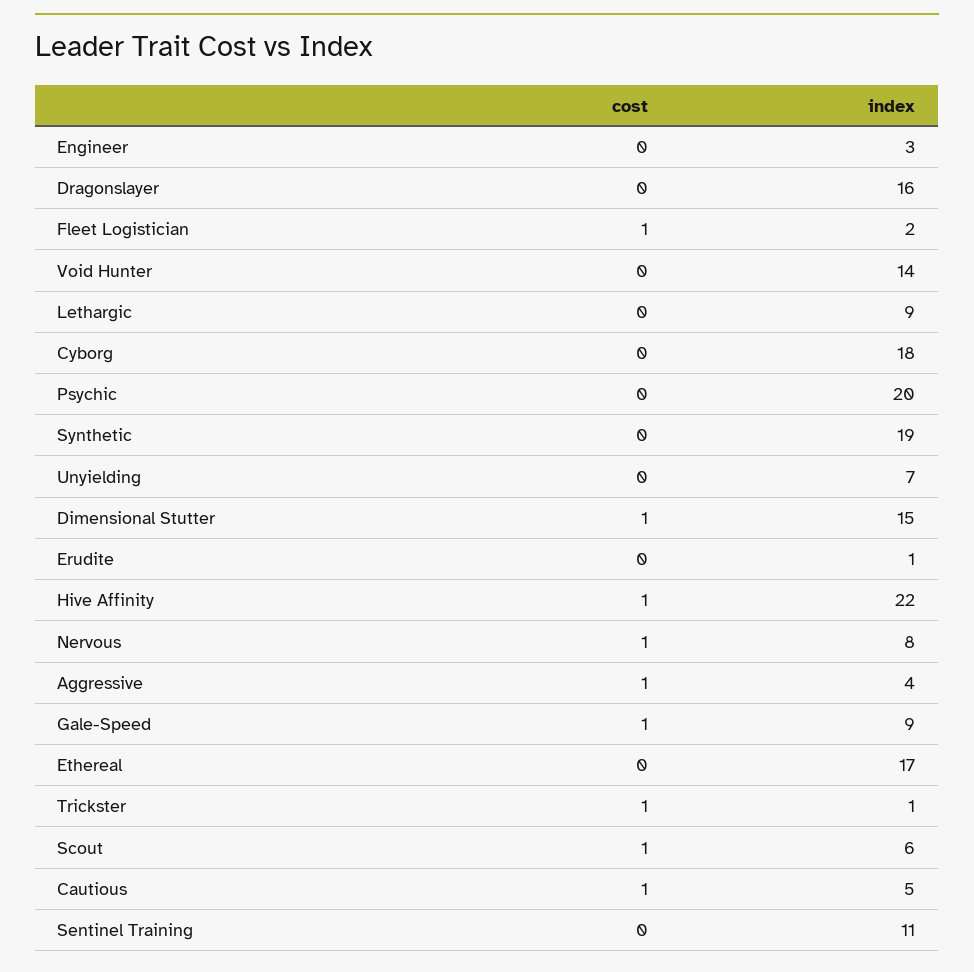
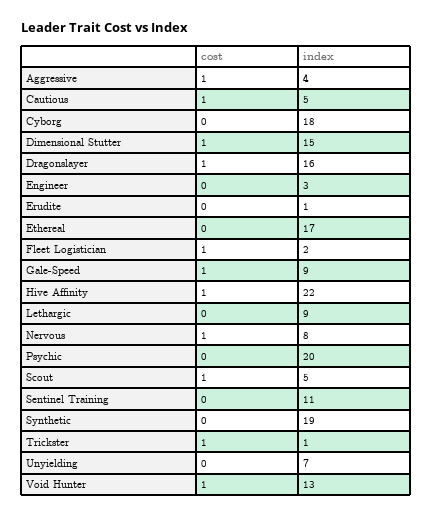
cost, Dragonslayer: 0 -> 1
cost, Void Hunter: 0 -> 1
index, Void Hunter: 14 -> 13
index, Scout: 6 -> 5

